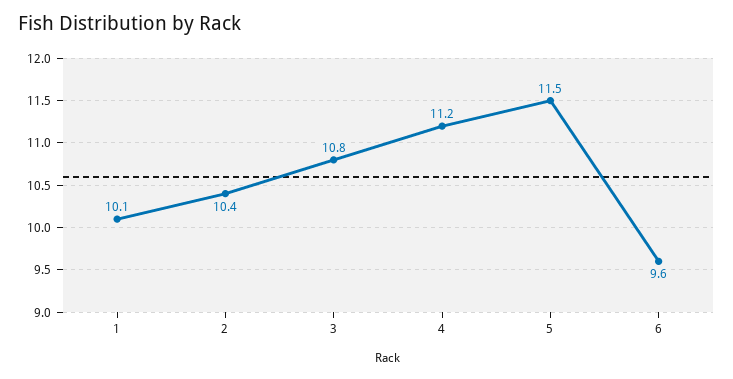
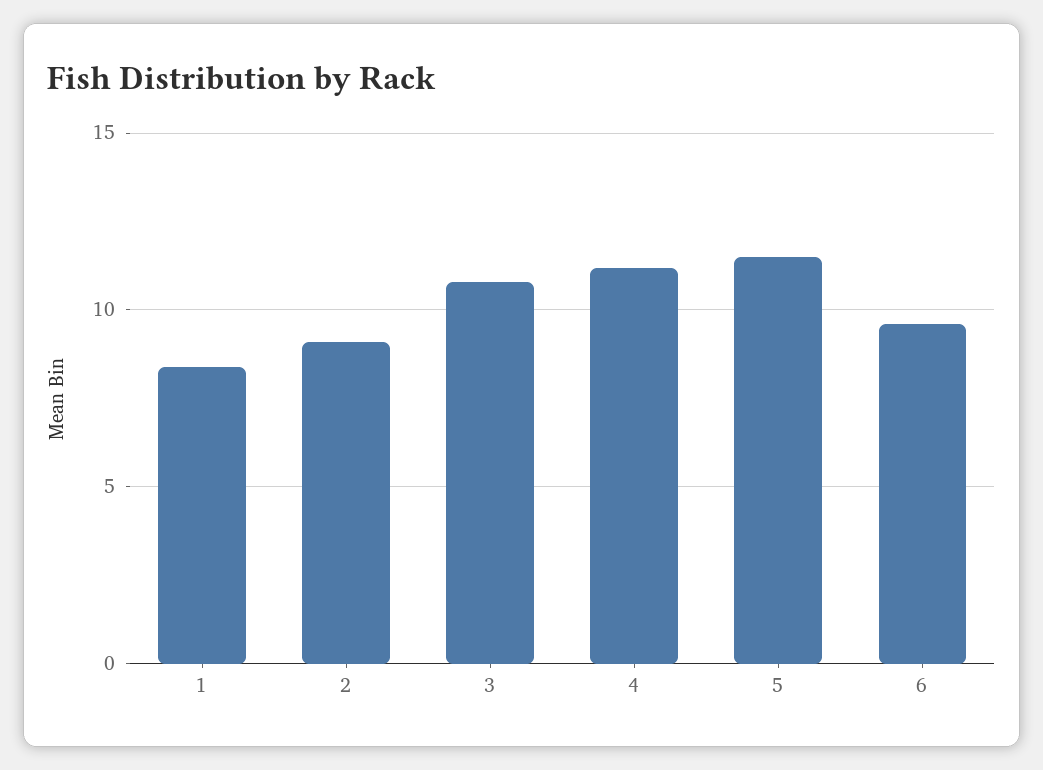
1: 10.1 -> 8.5
2: 10.4 -> 9

